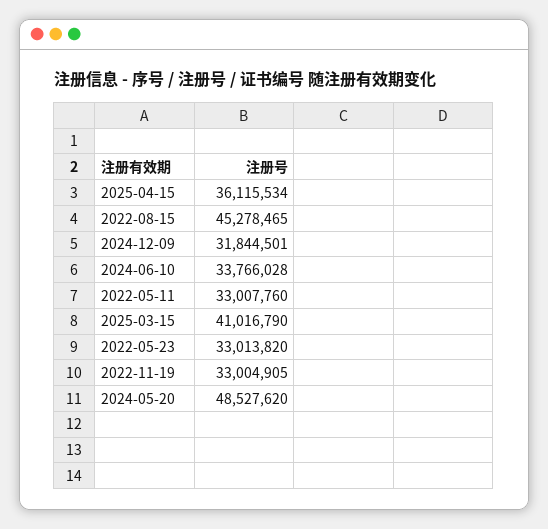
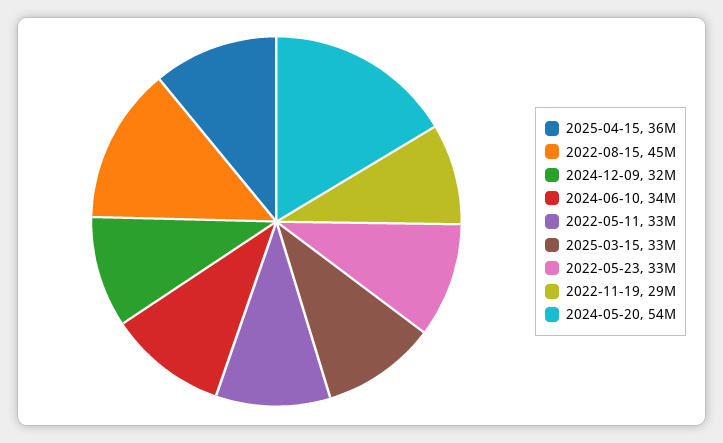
2025-03-15: 41016790 -> 33000000
2022-11-19: 33004905 -> 29000000
2024-05-20: 48527620 -> 54000000

